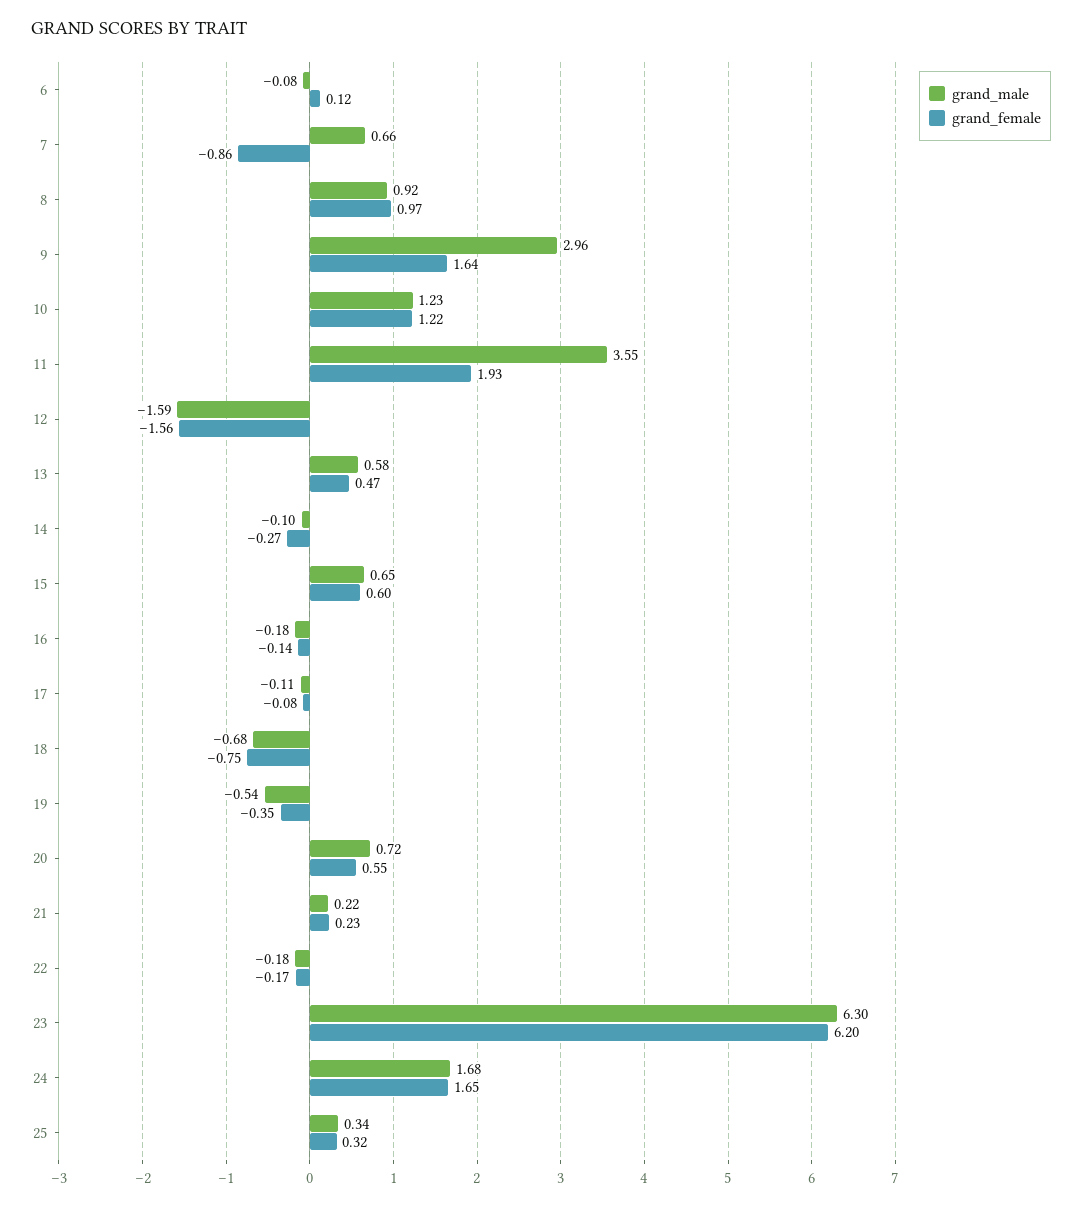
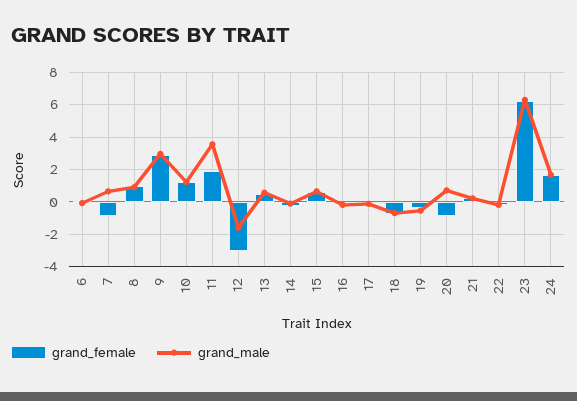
grand_female, 9: 1.64 -> 3
grand_female, 12: -1.56 -> -3
grand_female, 20: 0.55 -> -1
grand_male, 25: 0.34 -> none
grand_female, 25: 0.32 -> none

